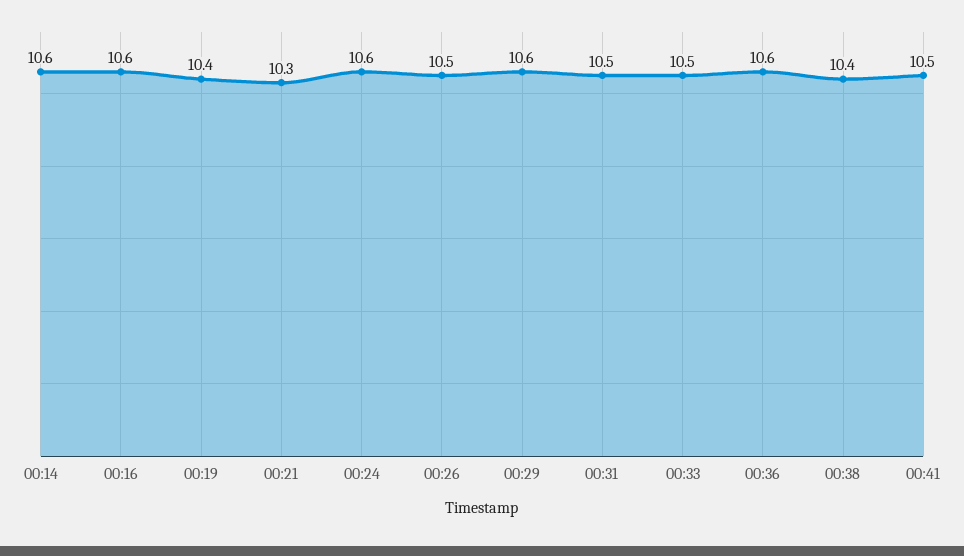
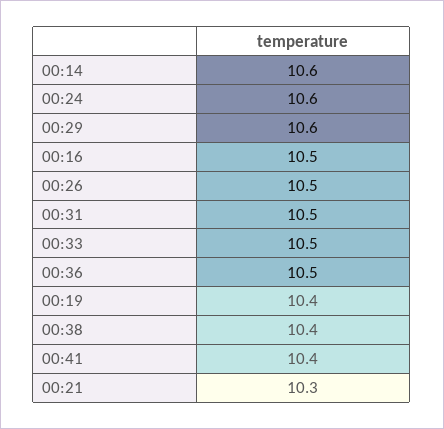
00:16: 10.6 -> 10.5
00:36: 10.6 -> 10.5
00:41: 10.5 -> 10.4

